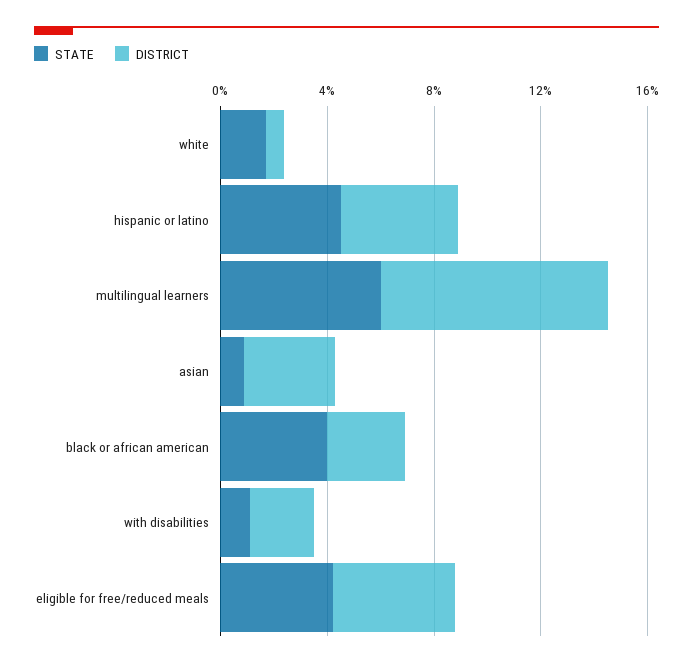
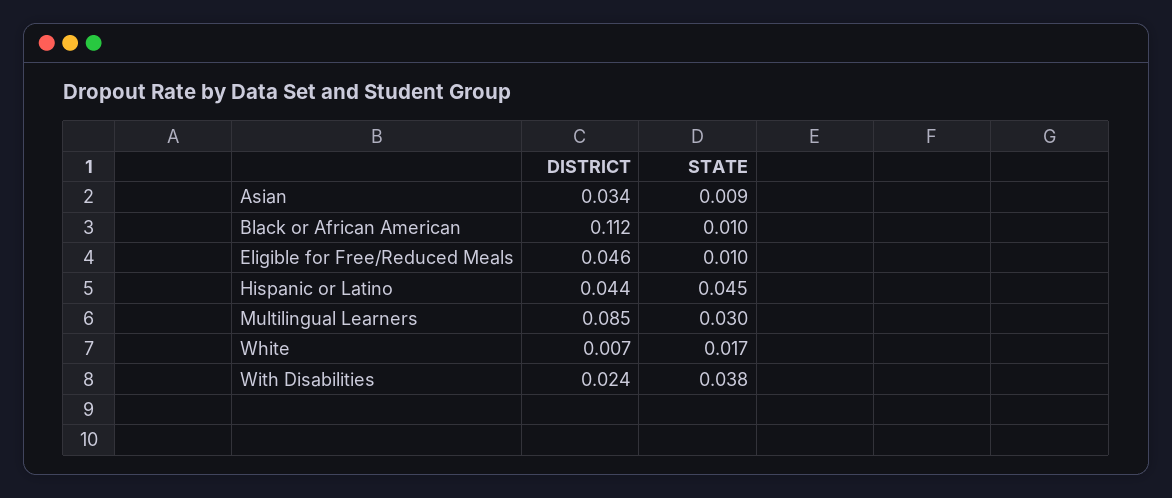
STATE, multilingual learners: 0.06 -> 0.03
STATE, black or african american: 0.04 -> 0.01
DISTRICT, black or african american: 0.03 -> 0.112
STATE, with disabilities: 0.01 -> 0.038
STATE, eligible for free/reduced meals: 0.04 -> 0.01

